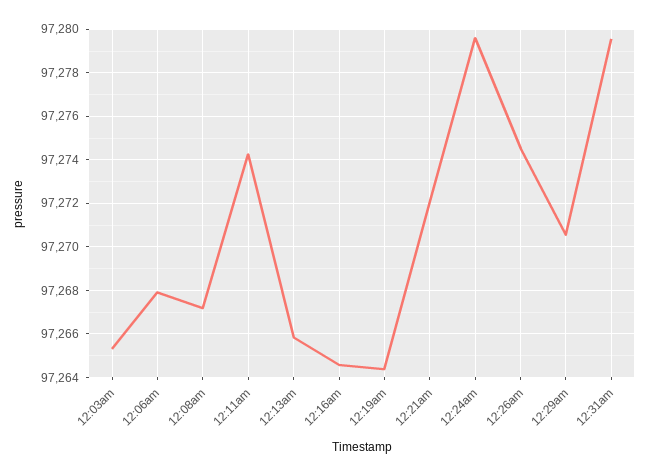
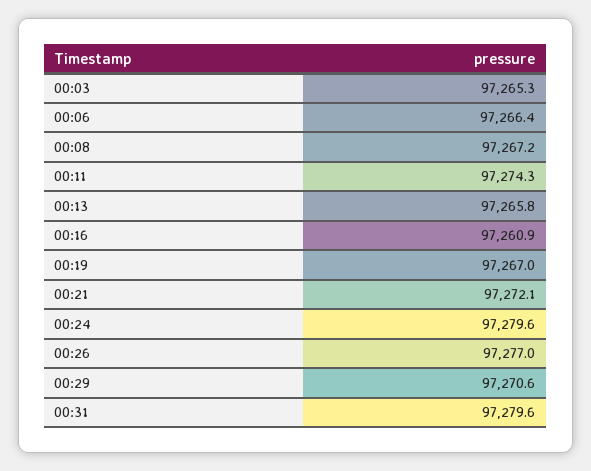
12:06am: 97268 -> 97266.4
12:16am: 97264.5 -> 97260.9
12:19am: 97264.5 -> 97267
12:26am: 97274.5 -> 97277

